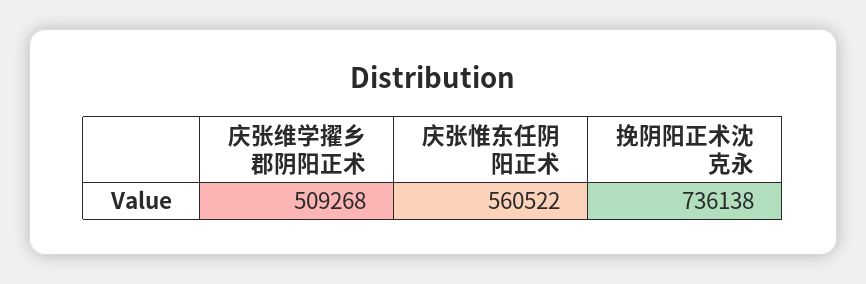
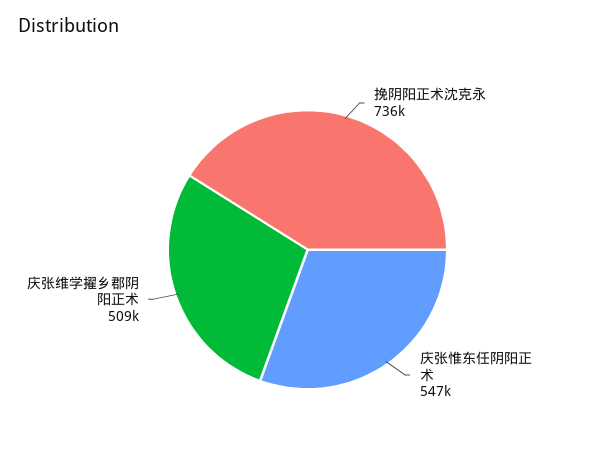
庆张惟东任阴阳正术: 560522 -> 547000

